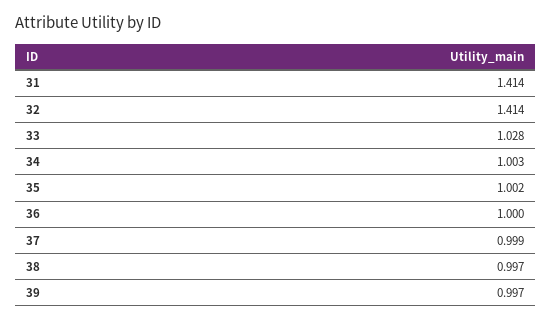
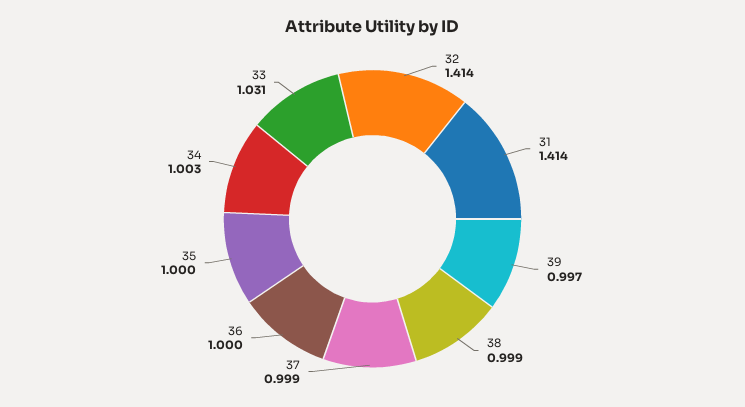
33: 1.028 -> 1.031
35: 1.002 -> 1
38: 0.997 -> 0.999

